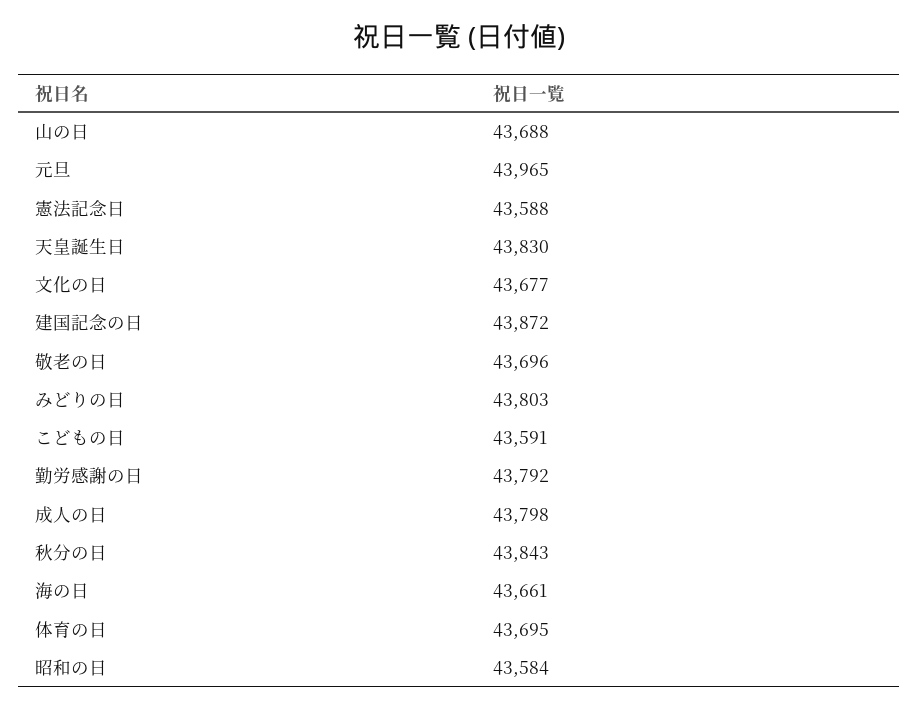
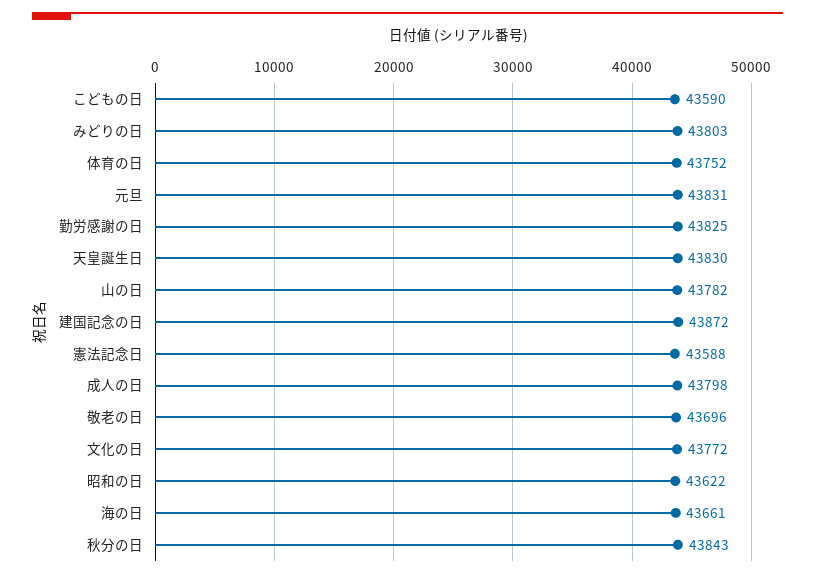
山の日: 43688 -> 43782
元旦: 43965 -> 43831
文化の日: 43677 -> 43772
こどもの日: 43591 -> 43590
勤労感謝の日: 43792 -> 43825
体育の日: 43695 -> 43752
昭和の日: 43584 -> 43622

